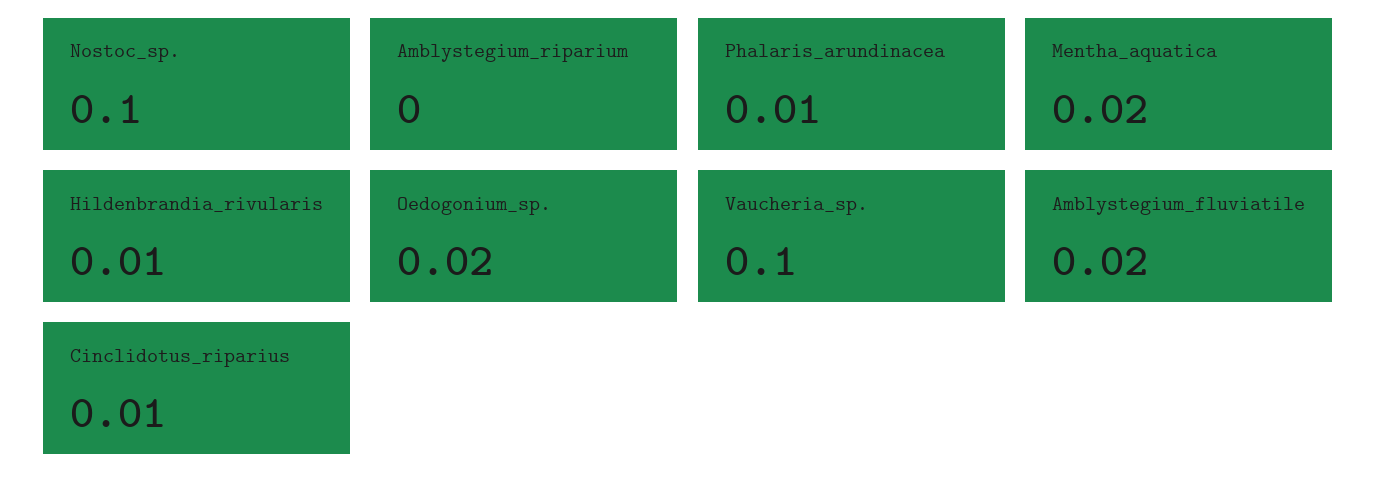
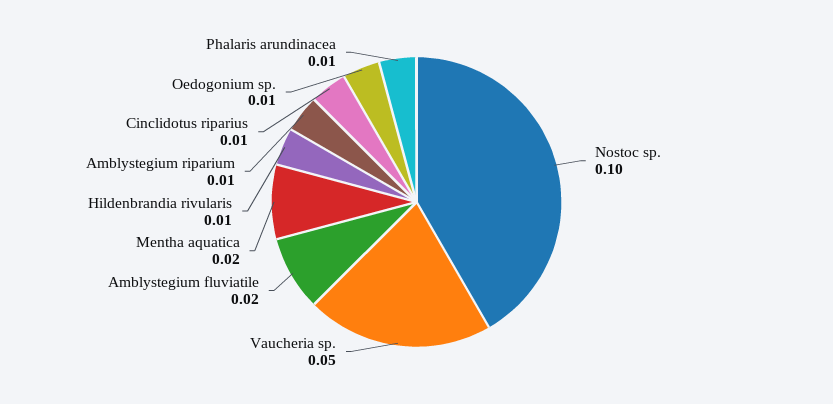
Amblystegium_riparium: 0 -> 0.01
Oedogonium_sp.: 0.02 -> 0.01
Vaucheria_sp.: 0.1 -> 0.05

